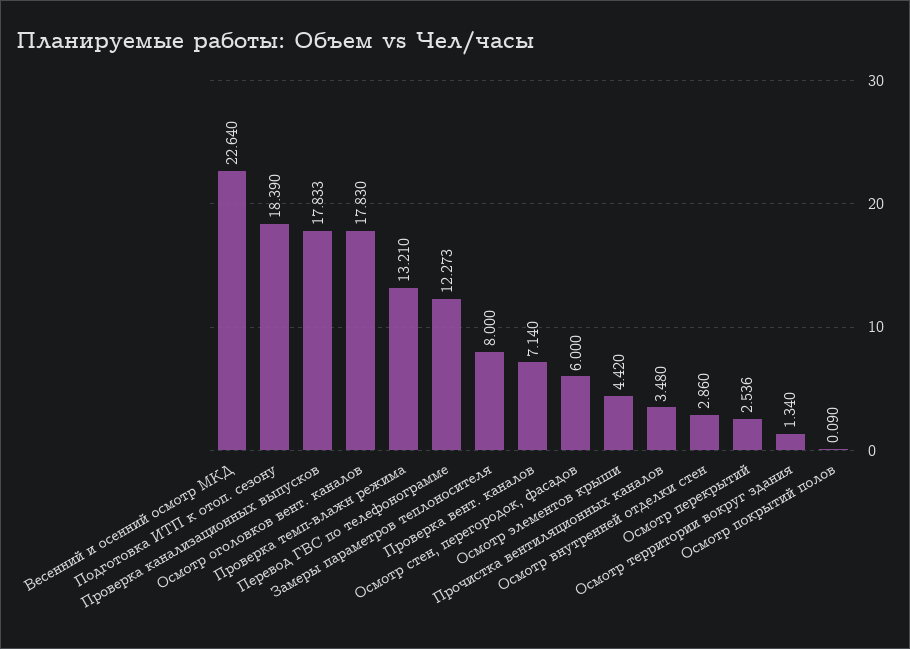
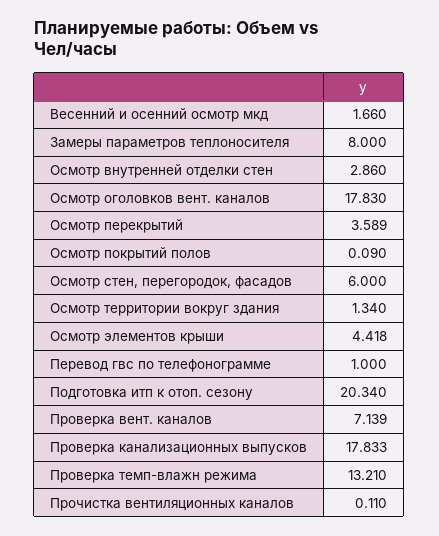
Весенний и осенний осмотр МКД: 22.64 -> 1.66
Подготовка ИТП к отоп. сезону: 18.39 -> 20.34
Перевод ГВС по телефонограмме: 12.273 -> 1
Проверка вент. каналов: 7.14 -> 7.139
Осмотр элементов крыши: 4.42 -> 4.418
Прочистка вентиляционных каналов: 3.48 -> 0.11
Осмотр перекрытий: 2.536 -> 3.589

